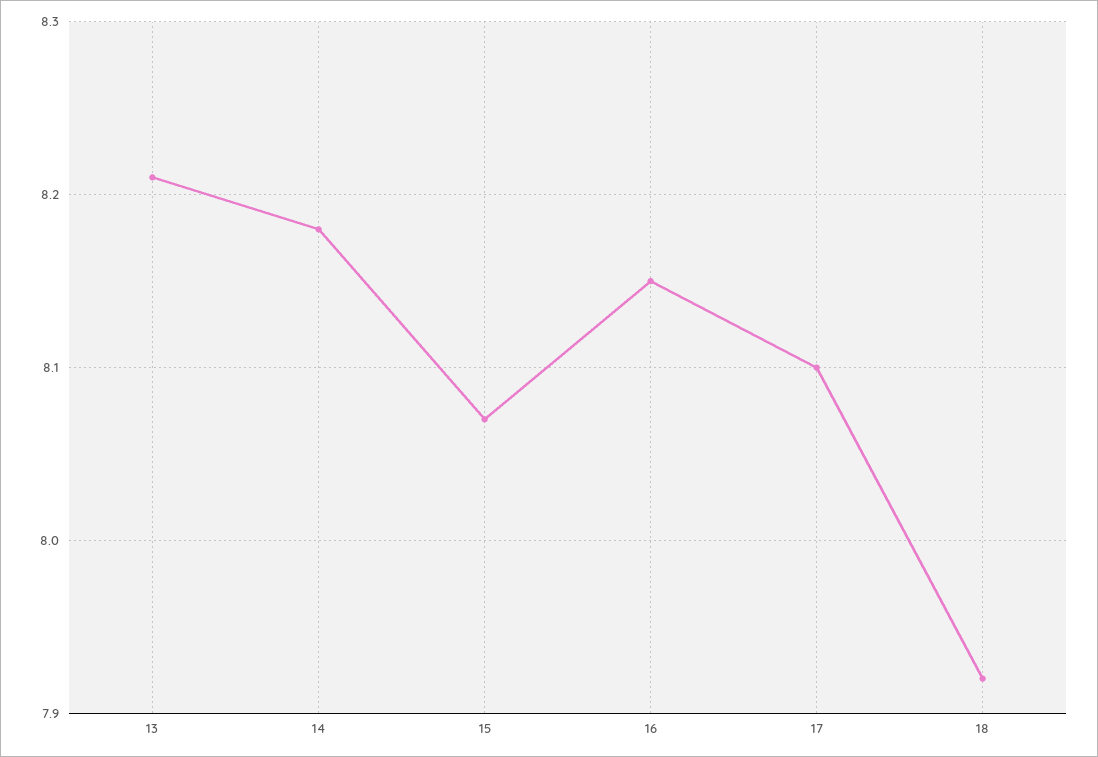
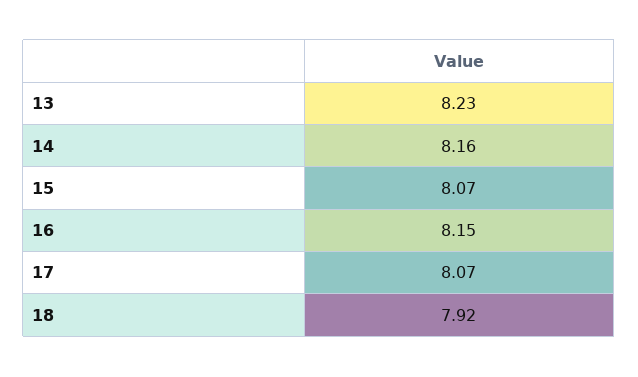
13: 8.21 -> 8.23
14: 8.18 -> 8.16
17: 8.1 -> 8.07

